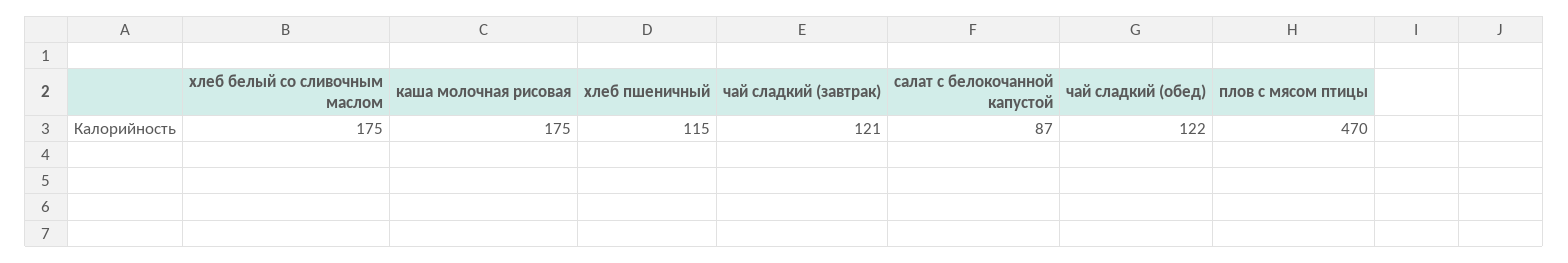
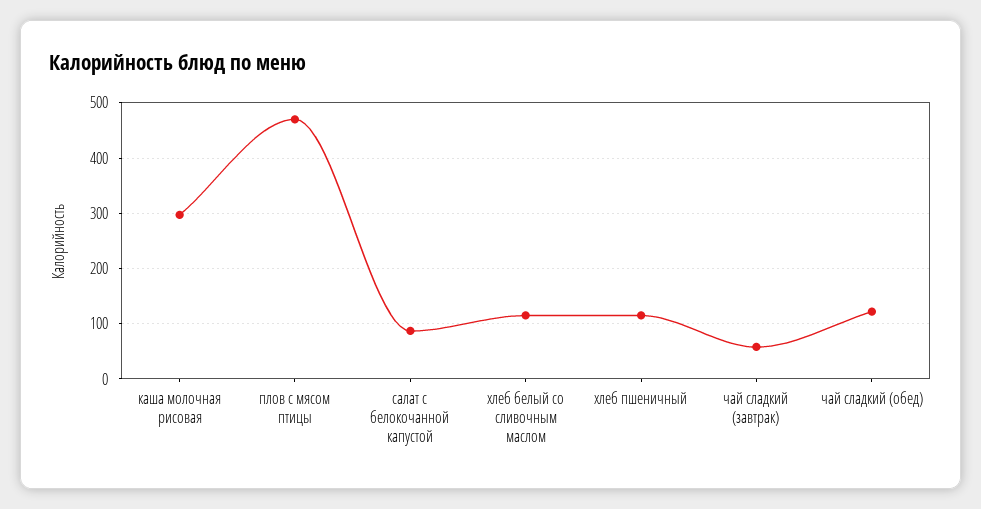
хлеб белый со сливочным маслом: 175 -> 120
каша молочная рисовая: 175 -> 300
чай сладкий (завтрак): 121 -> 60

